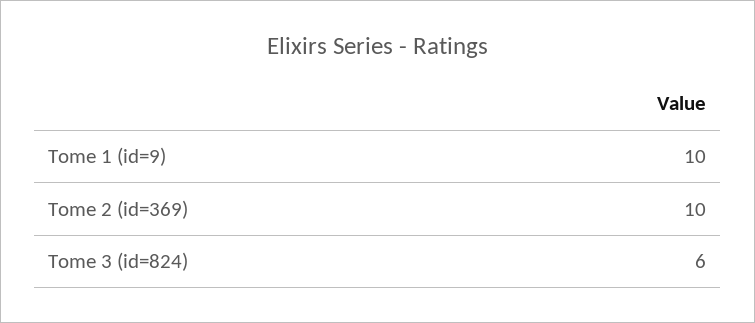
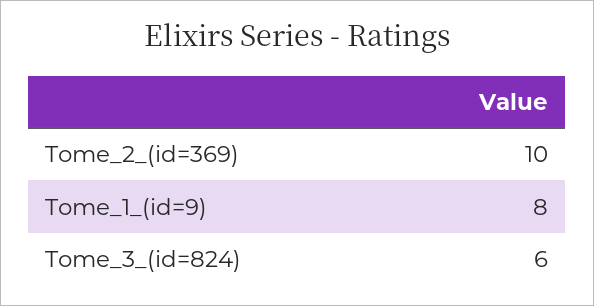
Tome 1 (id=9): 10 -> 8

